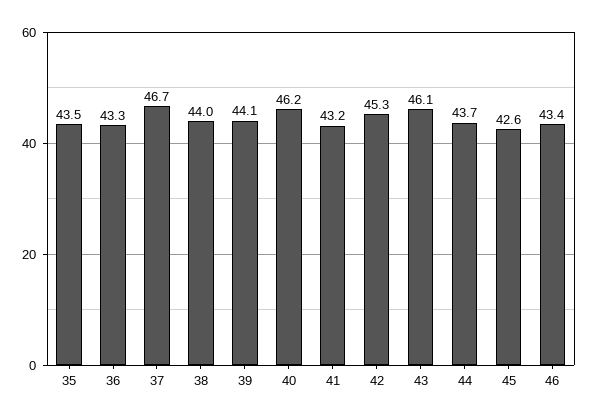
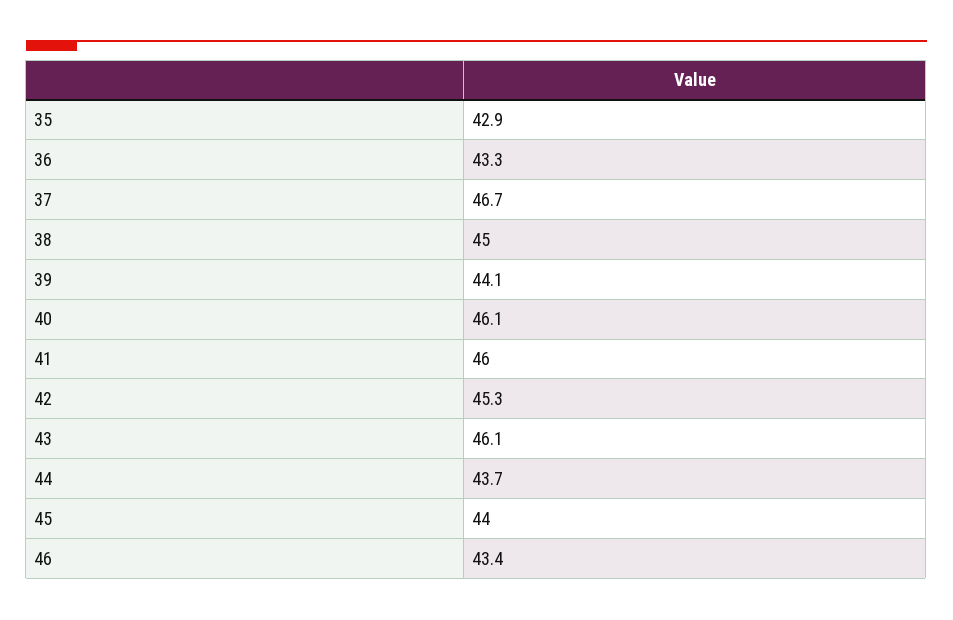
35: 43.5 -> 42.9
38: 44 -> 45
40: 46.2 -> 46.1
41: 43.2 -> 46
45: 42.6 -> 44

